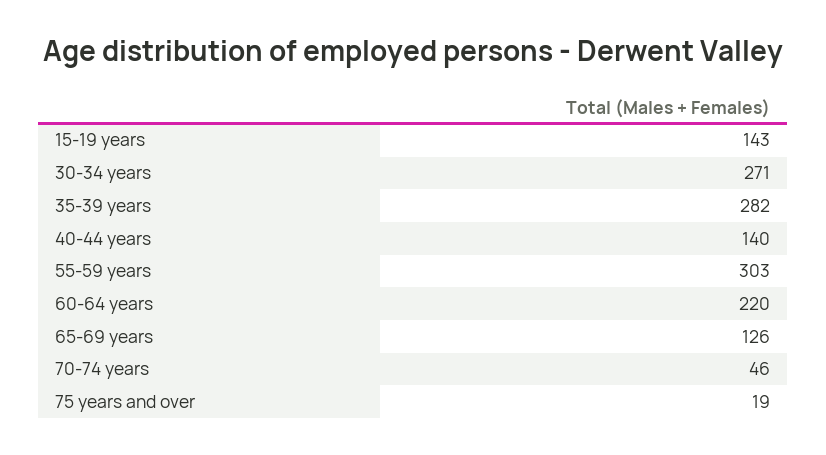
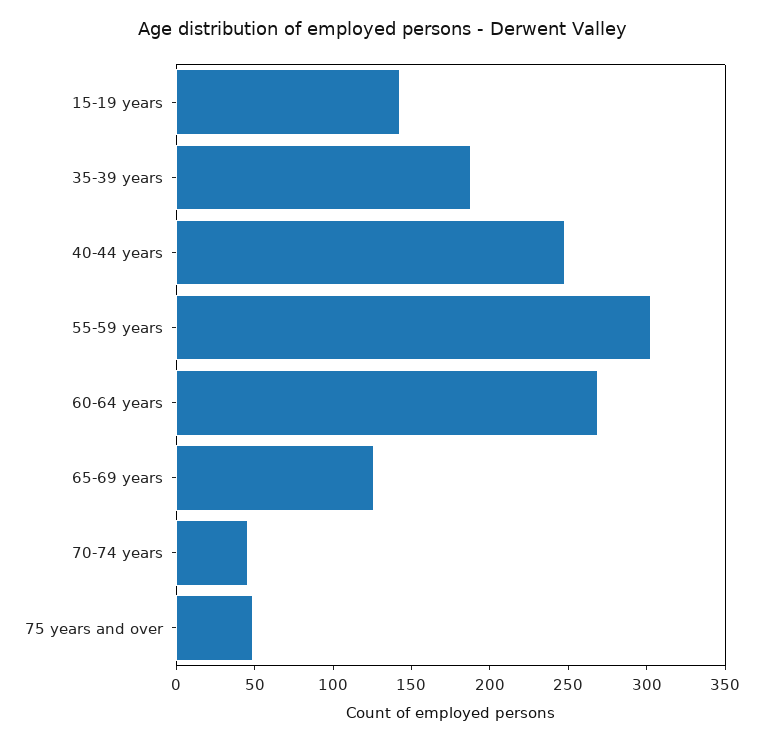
30-34 years: 271 -> none
35-39 years: 282 -> 190
40-44 years: 140 -> 250
60-64 years: 220 -> 270
75 years and over: 19 -> 50

